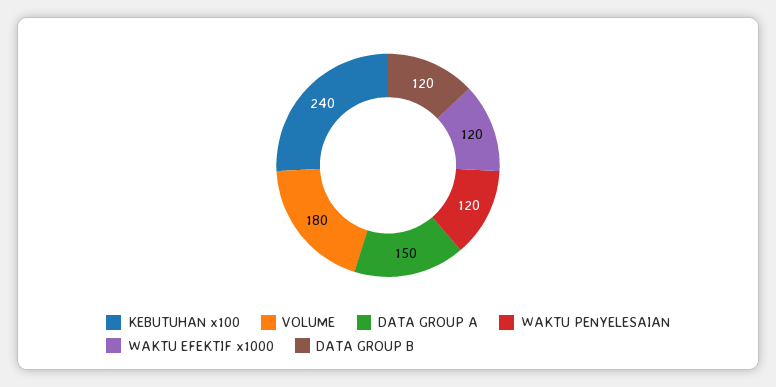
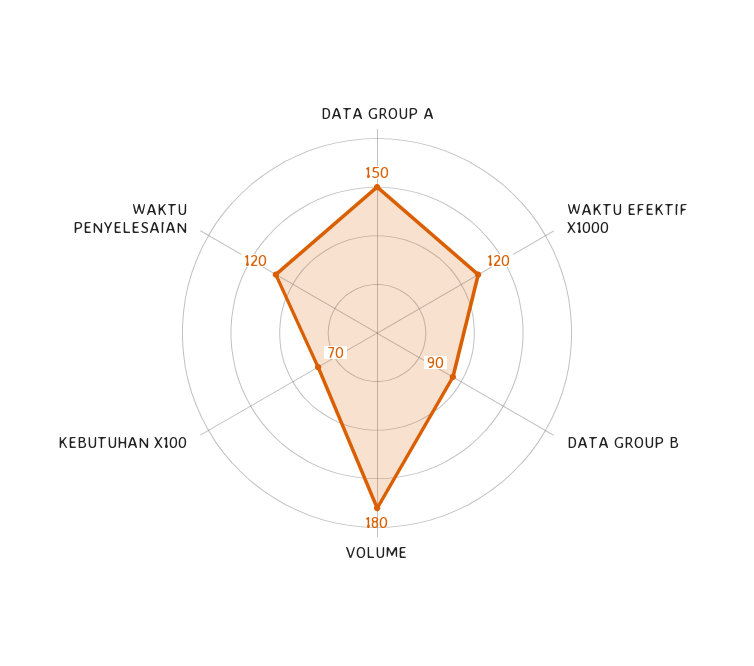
KEBUTUHAN x100: 240 -> 70
DATA GROUP B: 120 -> 90

